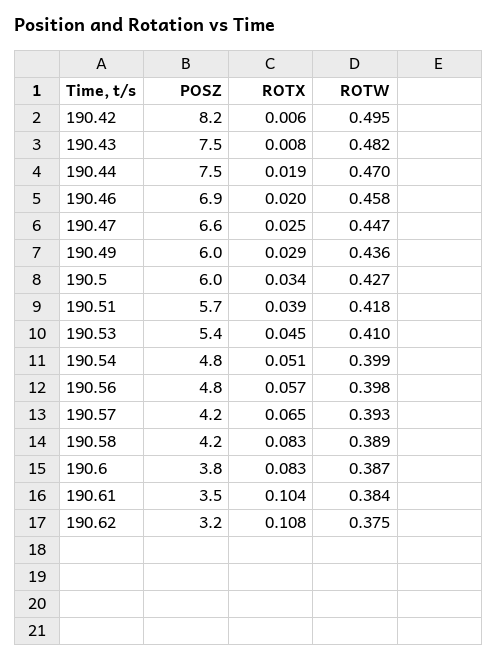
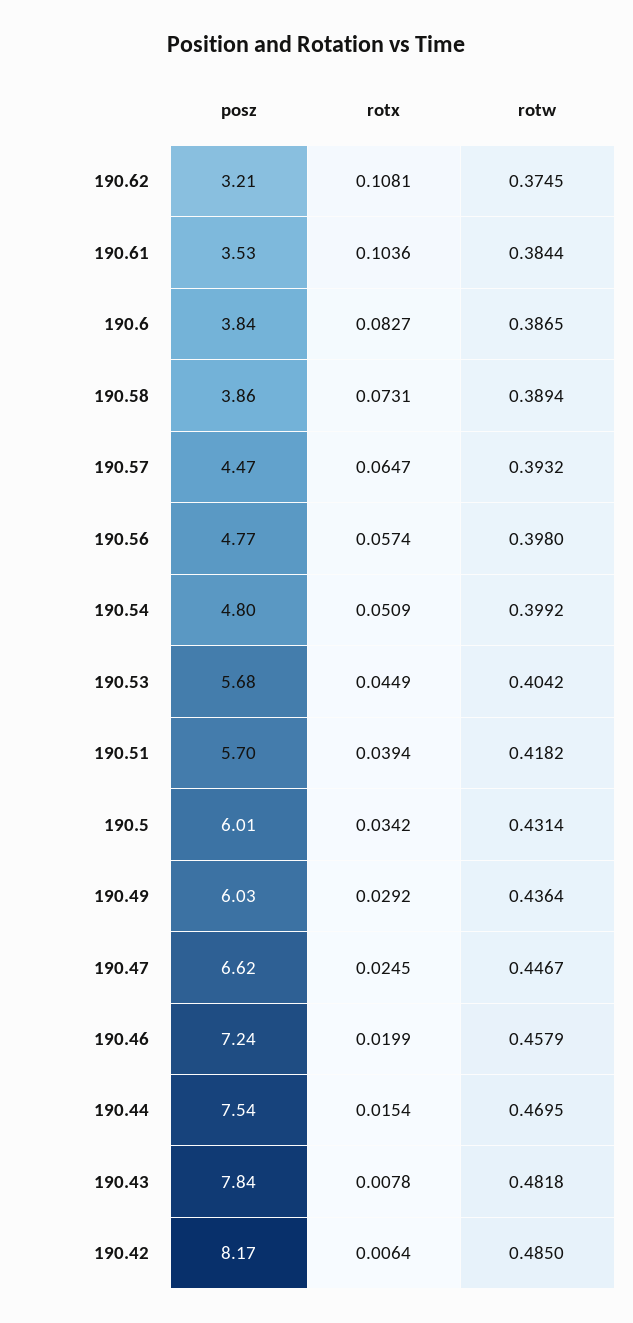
ROTW, 190.42: 0.495 -> 0.485
POSZ, 190.43: 7.5 -> 7.84
ROTX, 190.44: 0.019 -> 0.0154
POSZ, 190.46: 6.9 -> 7.24
ROTW, 190.5: 0.427 -> 0.4314
POSZ, 190.53: 5.4 -> 5.68
ROTW, 190.53: 0.41 -> 0.4042
POSZ, 190.57: 4.2 -> 4.47
POSZ, 190.58: 4.2 -> 3.86
ROTX, 190.58: 0.083 -> 0.0731

